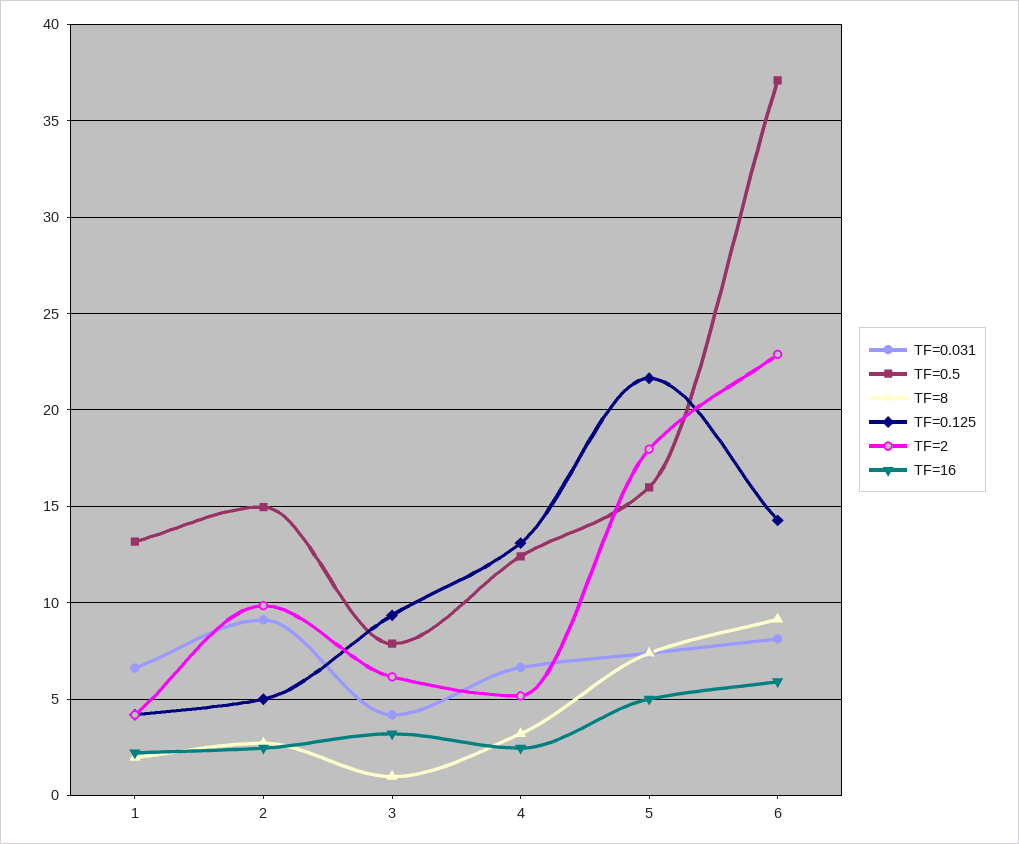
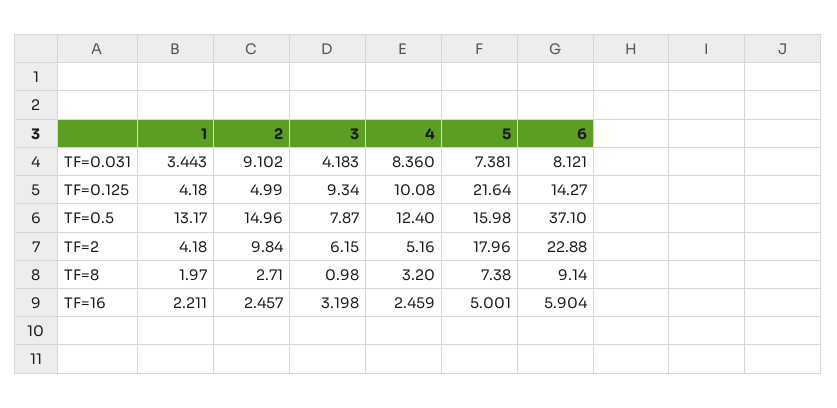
TF=0.031, 1: 6.5 -> 3.443
TF=0.031, 4: 6.5 -> 8.36
TF=0.125, 4: 13 -> 10.08

